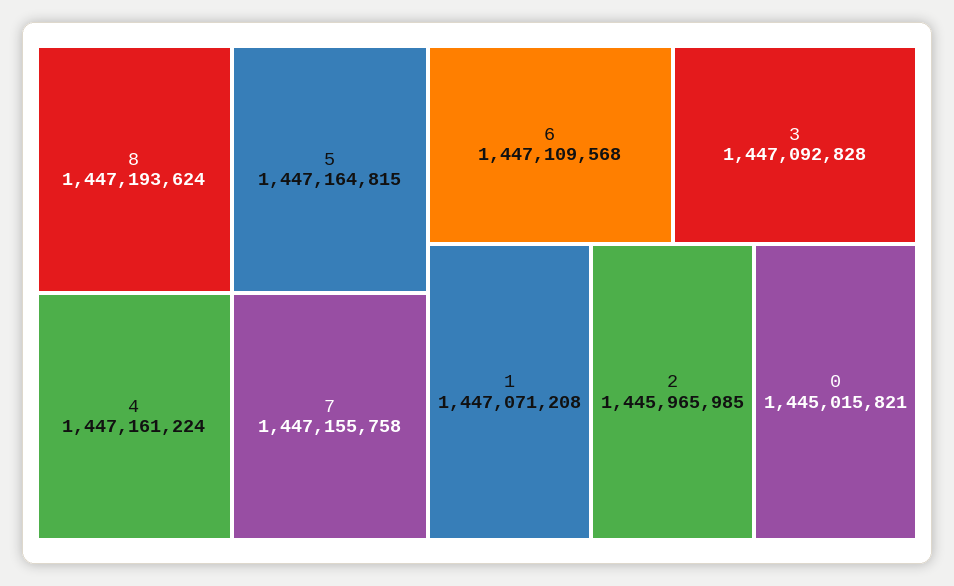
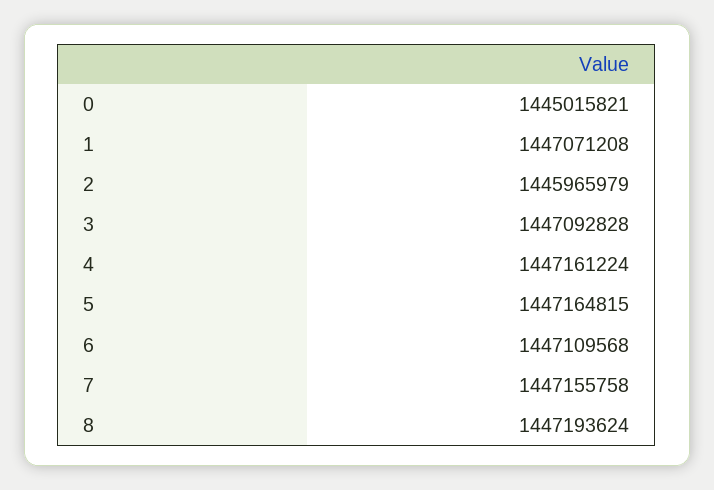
2: 1445965985 -> 1445965979

